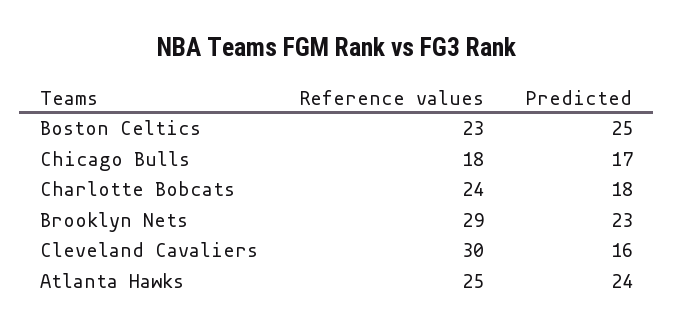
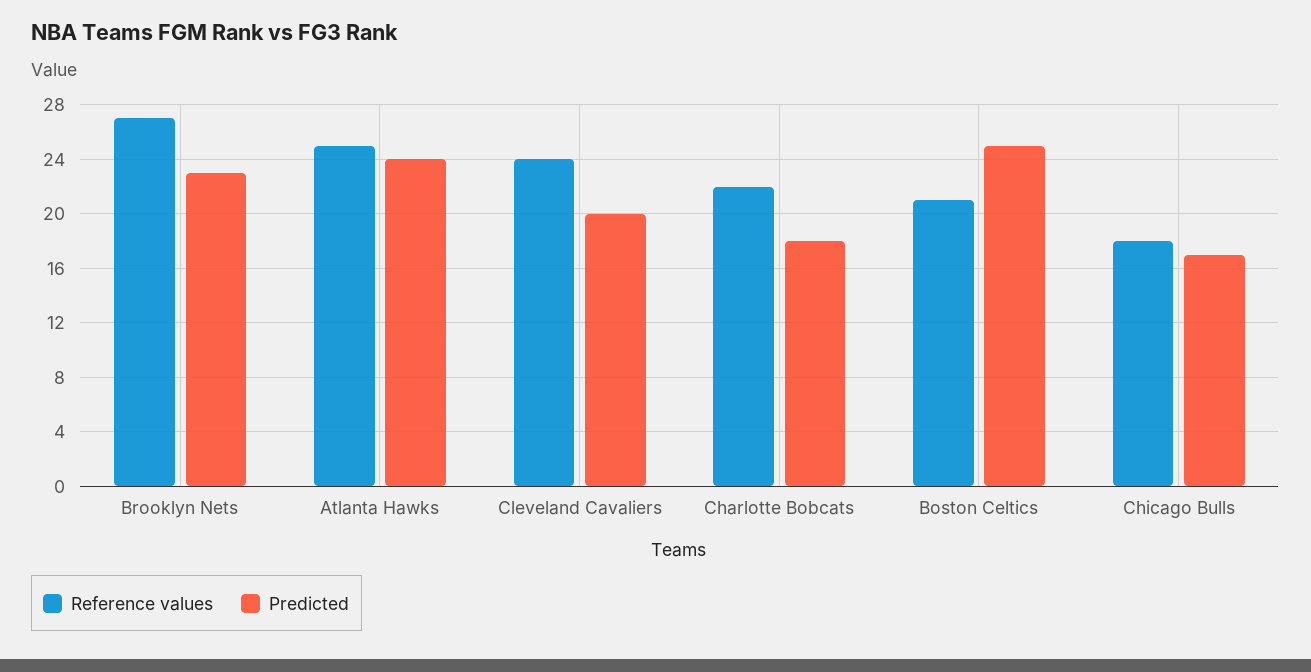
Reference values, Boston Celtics: 23 -> 21
Reference values, Charlotte Bobcats: 24 -> 22
Reference values, Brooklyn Nets: 29 -> 27
Reference values, Cleveland Cavaliers: 30 -> 24
Predicted, Cleveland Cavaliers: 16 -> 20

